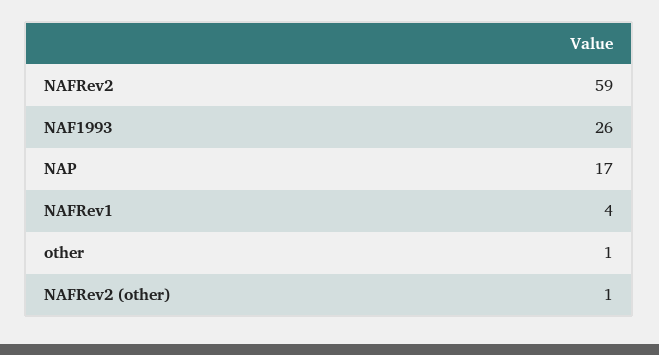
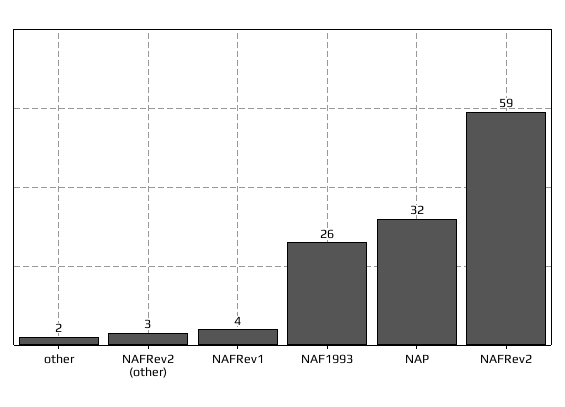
NAP: 17 -> 32
other: 1 -> 2
NAFRev2 (other): 1 -> 3

